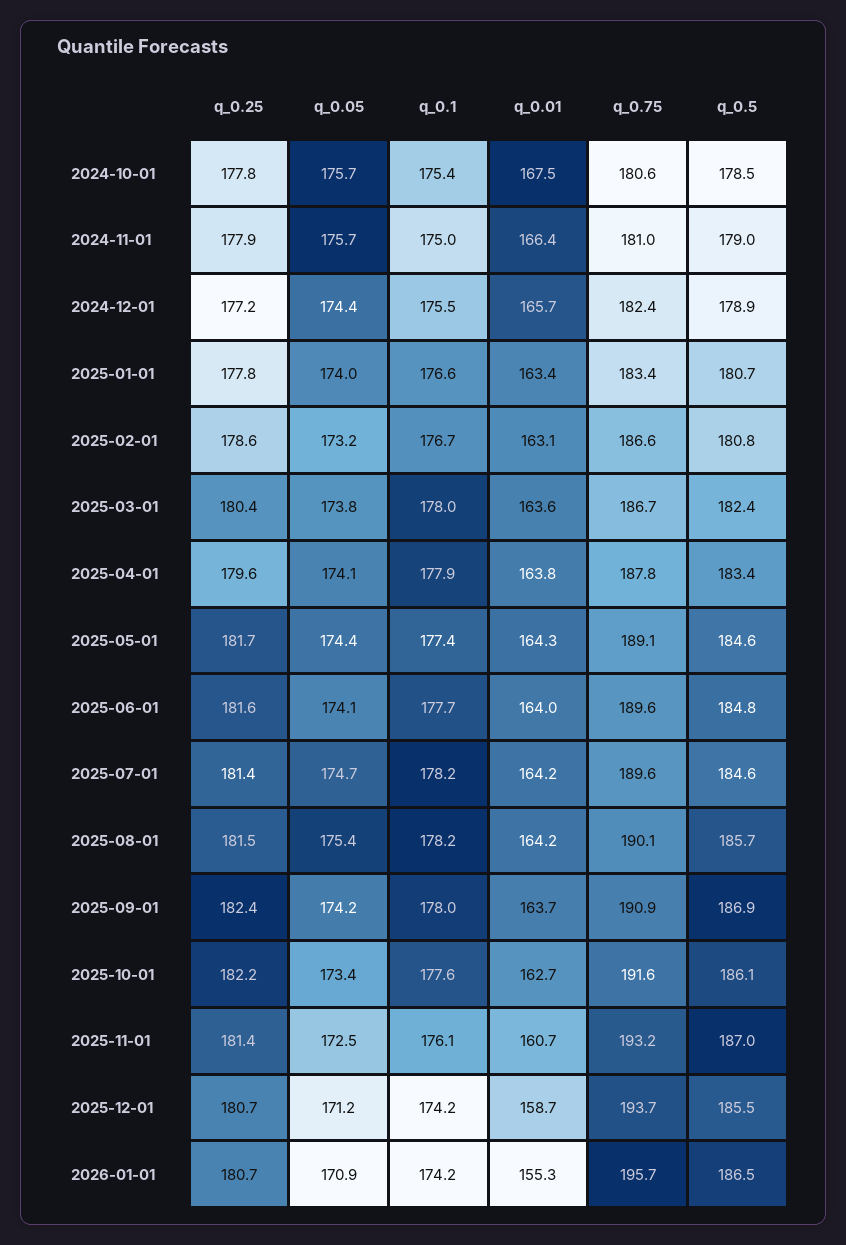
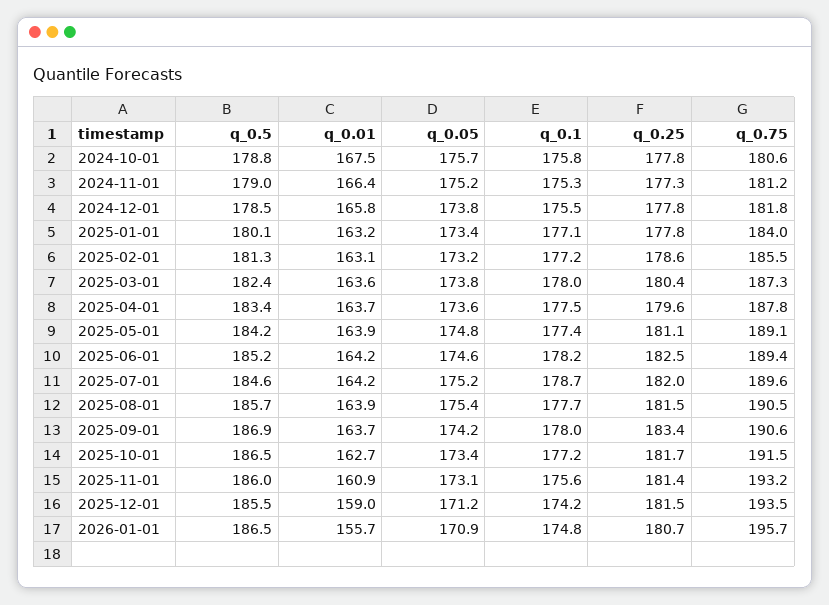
q_0.1, 2024-10-01: 175.4 -> 175.8
q_0.5, 2024-10-01: 178.5 -> 178.8
q_0.25, 2024-11-01: 177.9 -> 177.3
q_0.05, 2024-11-01: 175.7 -> 175.2
q_0.1, 2024-11-01: 175 -> 175.3
q_0.75, 2024-11-01: 181 -> 181.2
q_0.25, 2024-12-01: 177.2 -> 177.8
q_0.05, 2024-12-01: 174.4 -> 173.8
q_0.01, 2024-12-01: 165.7 -> 165.8
q_0.75, 2024-12-01: 182.4 -> 181.8
q_0.5, 2024-12-01: 178.9 -> 178.5
q_0.05, 2025-01-01: 174 -> 173.4
q_0.1, 2025-01-01: 176.6 -> 177.1
q_0.01, 2025-01-01: 163.4 -> 163.2
q_0.75, 2025-01-01: 183.4 -> 184
q_0.5, 2025-01-01: 180.7 -> 180.1
q_0.1, 2025-02-01: 176.7 -> 177.2
q_0.75, 2025-02-01: 186.6 -> 185.5
q_0.5, 2025-02-01: 180.8 -> 181.3
q_0.75, 2025-03-01: 186.7 -> 187.3
q_0.05, 2025-04-01: 174.1 -> 173.6
q_0.1, 2025-04-01: 177.9 -> 177.5
q_0.01, 2025-04-01: 163.8 -> 163.7
q_0.25, 2025-05-01: 181.7 -> 181.1
q_0.05, 2025-05-01: 174.4 -> 174.8
q_0.01, 2025-05-01: 164.3 -> 163.9
q_0.5, 2025-05-01: 184.6 -> 184.2
q_0.25, 2025-06-01: 181.6 -> 182.5
q_0.05, 2025-06-01: 174.1 -> 174.6
q_0.1, 2025-06-01: 177.7 -> 178.2
q_0.01, 2025-06-01: 164 -> 164.2
q_0.75, 2025-06-01: 189.6 -> 189.4
q_0.5, 2025-06-01: 184.8 -> 185.2
q_0.25, 2025-07-01: 181.4 -> 182
q_0.05, 2025-07-01: 174.7 -> 175.2
q_0.1, 2025-07-01: 178.2 -> 178.7
q_0.1, 2025-08-01: 178.2 -> 177.7
q_0.01, 2025-08-01: 164.2 -> 163.9
q_0.75, 2025-08-01: 190.1 -> 190.5
q_0.25, 2025-09-01: 182.4 -> 183.4
q_0.75, 2025-09-01: 190.9 -> 190.6
q_0.25, 2025-10-01: 182.2 -> 181.7
q_0.1, 2025-10-01: 177.6 -> 177.2
q_0.75, 2025-10-01: 191.6 -> 191.5
q_0.5, 2025-10-01: 186.1 -> 186.5
q_0.05, 2025-11-01: 172.5 -> 173.1
q_0.1, 2025-11-01: 176.1 -> 175.6
q_0.01, 2025-11-01: 160.7 -> 160.9
q_0.5, 2025-11-01: 187 -> 186
q_0.25, 2025-12-01: 180.7 -> 181.5
q_0.01, 2025-12-01: 158.7 -> 159
q_0.75, 2025-12-01: 193.7 -> 193.5
q_0.1, 2026-01-01: 174.2 -> 174.8
q_0.01, 2026-01-01: 155.3 -> 155.7

